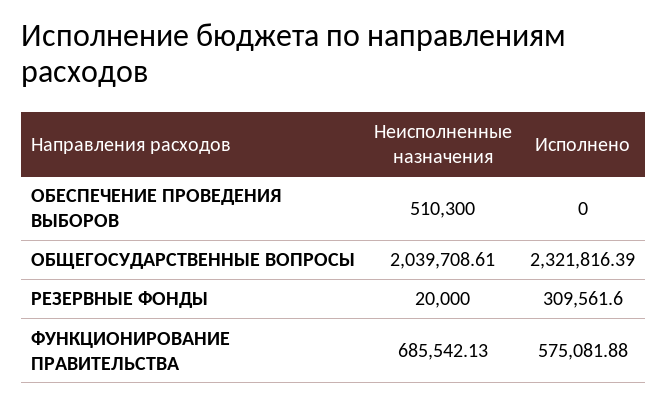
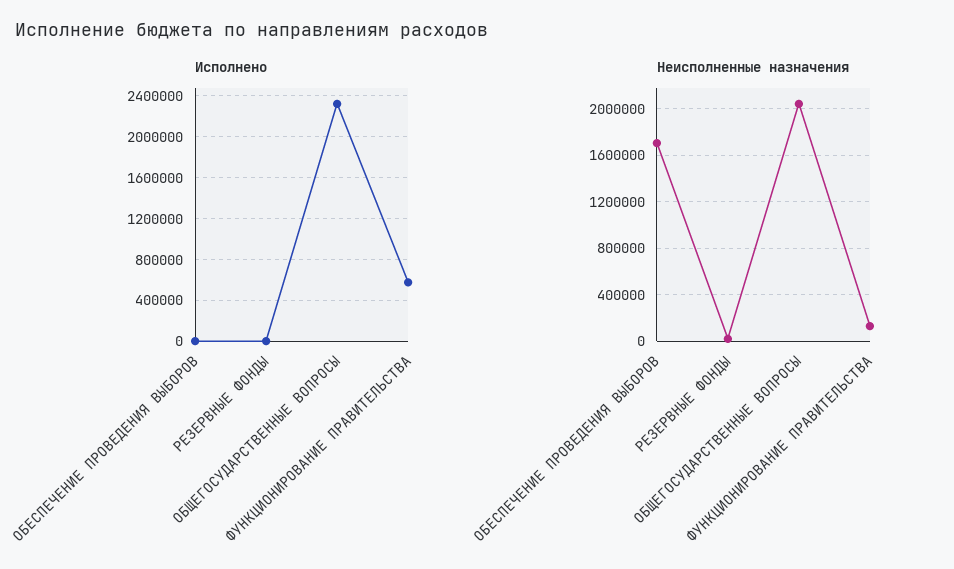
Неисполненные назначения, ОБЕСПЕЧЕНИЕ ПРОВЕДЕНИЯ ВЫБОРОВ: 510300 -> 1700000
Исполнено, РЕЗЕРВНЫЕ ФОНДЫ: 309561.6 -> 0
Неисполненные назначения, ФУНКЦИОНИРОВАНИЕ ПРАВИТЕЛЬСТВА: 685542.13 -> 100000

